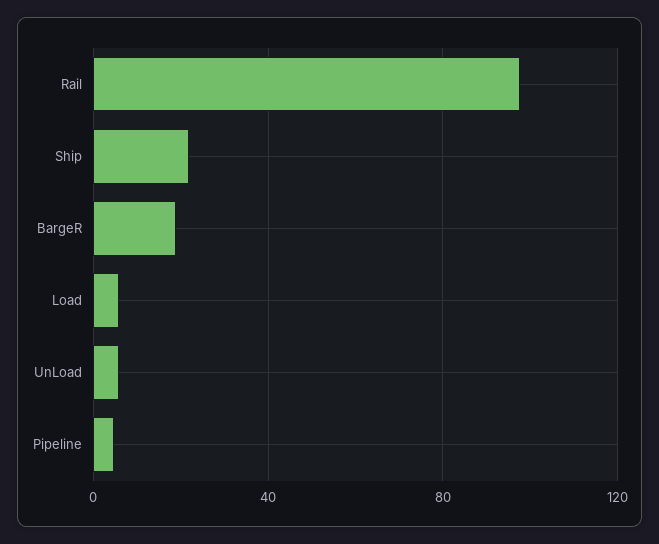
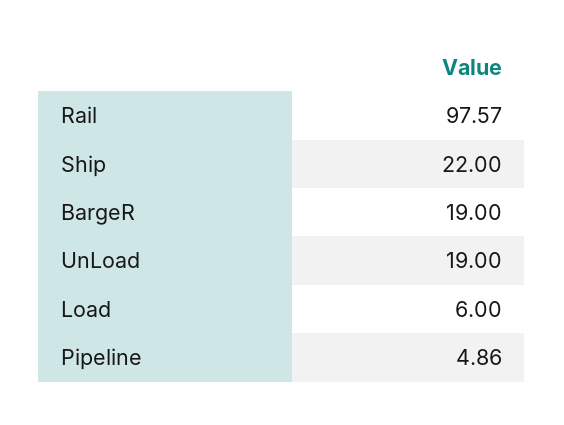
UnLoad: 5 -> 19

